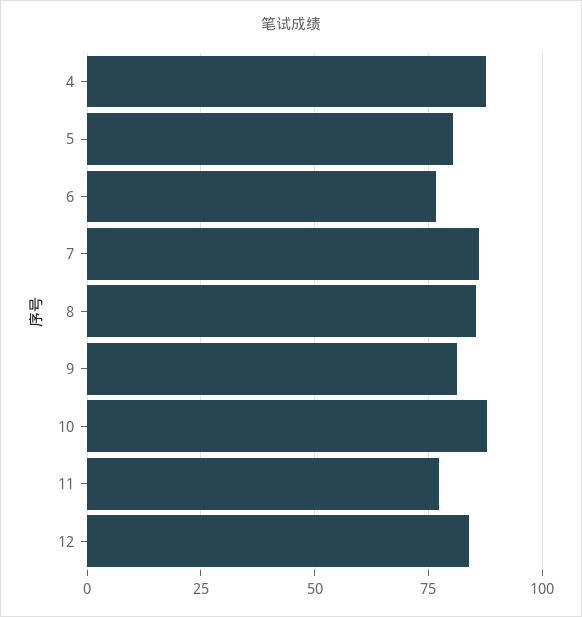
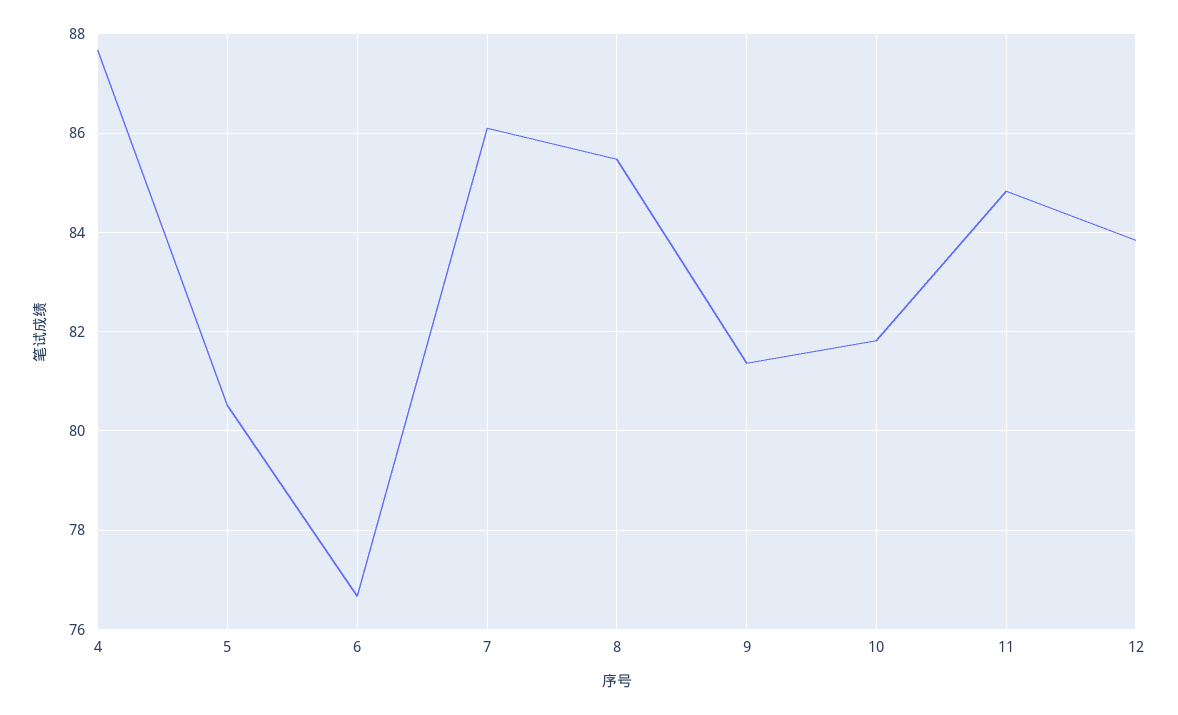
10: 87.5 -> 81.8
11: 77.5 -> 84.8

